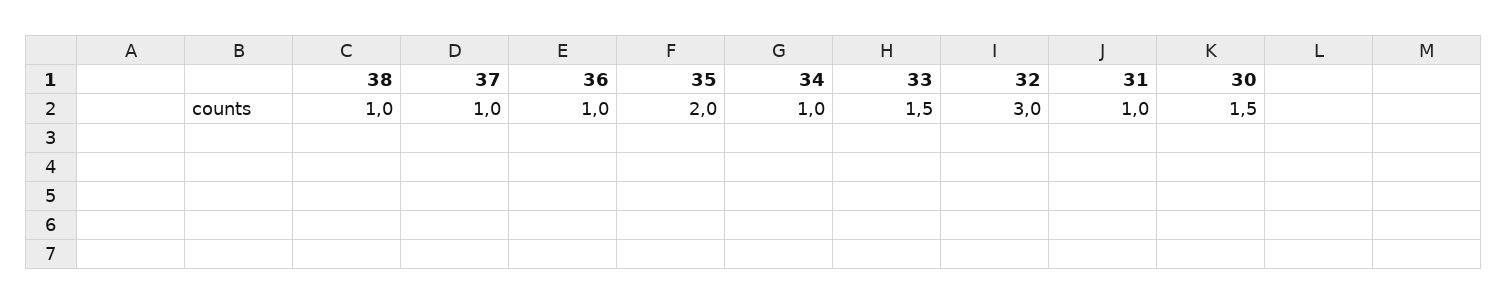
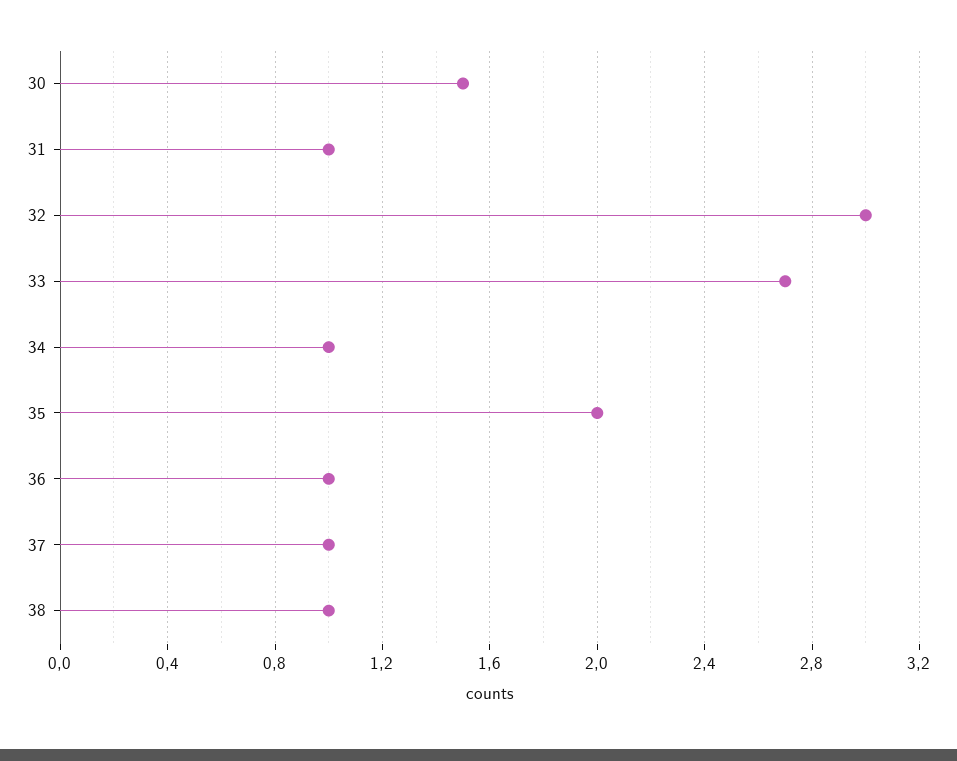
33: 1.5 -> 2.7

